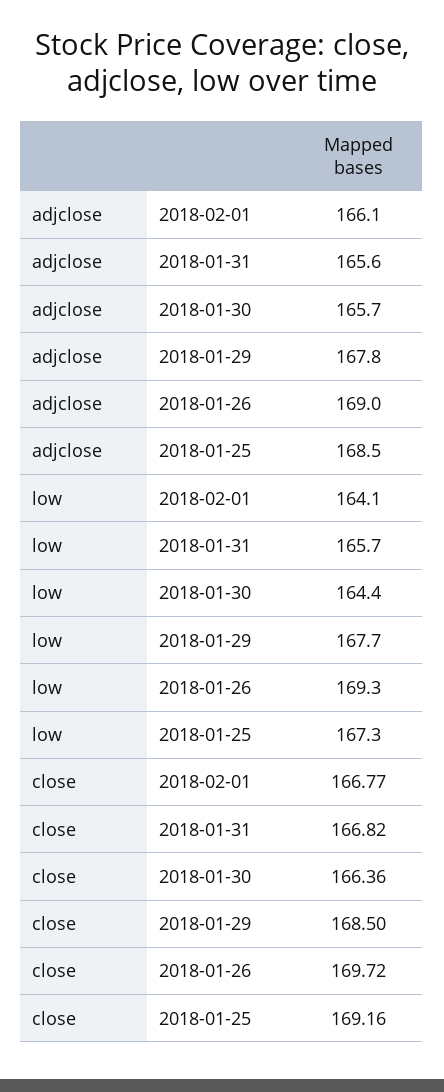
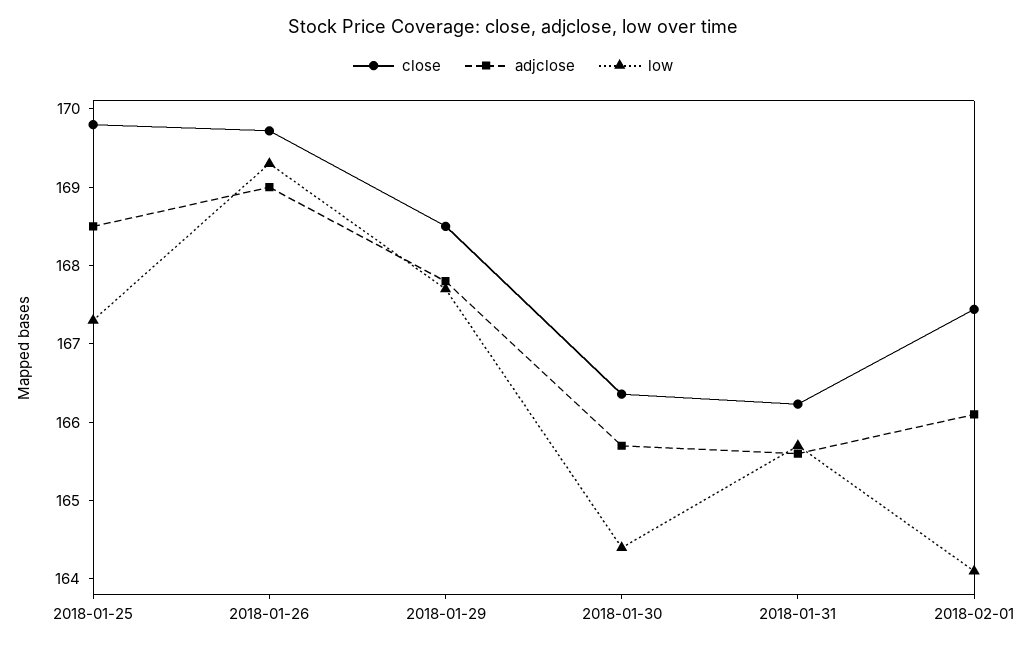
close, 2018-02-01: 166.77 -> 167.4
close, 2018-01-31: 166.82 -> 166.2
close, 2018-01-25: 169.16 -> 169.8

